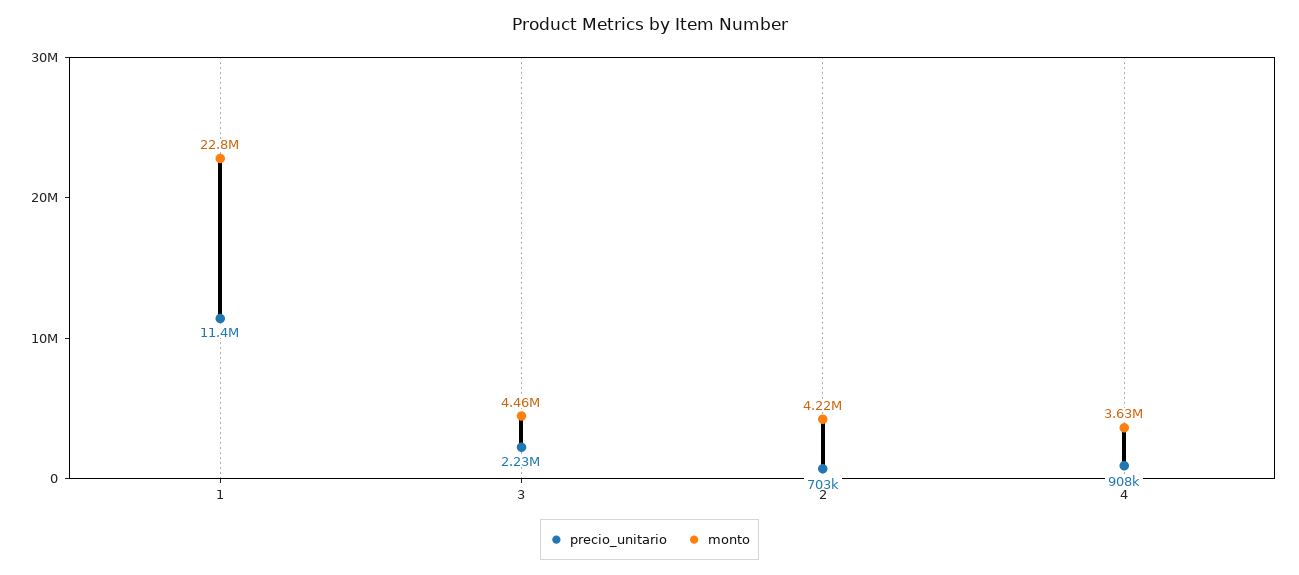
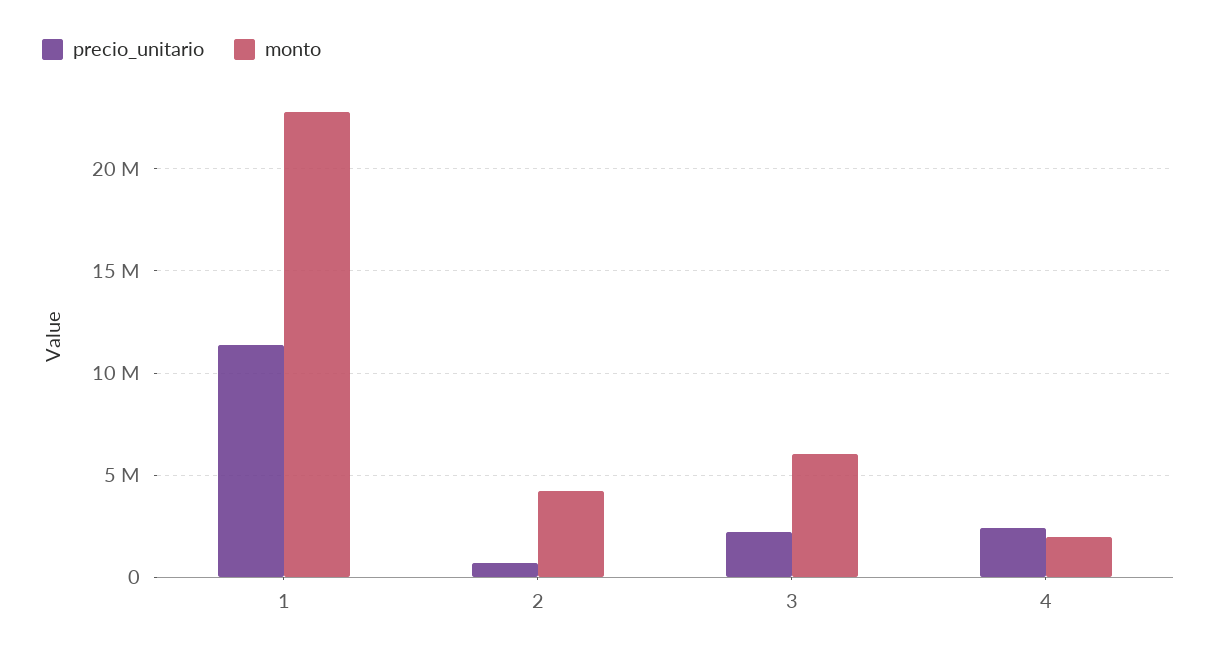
monto, 3: 4460000 -> 6000000
precio_unitario, 4: 908000 -> 2500000
monto, 4: 3630000 -> 2000000

